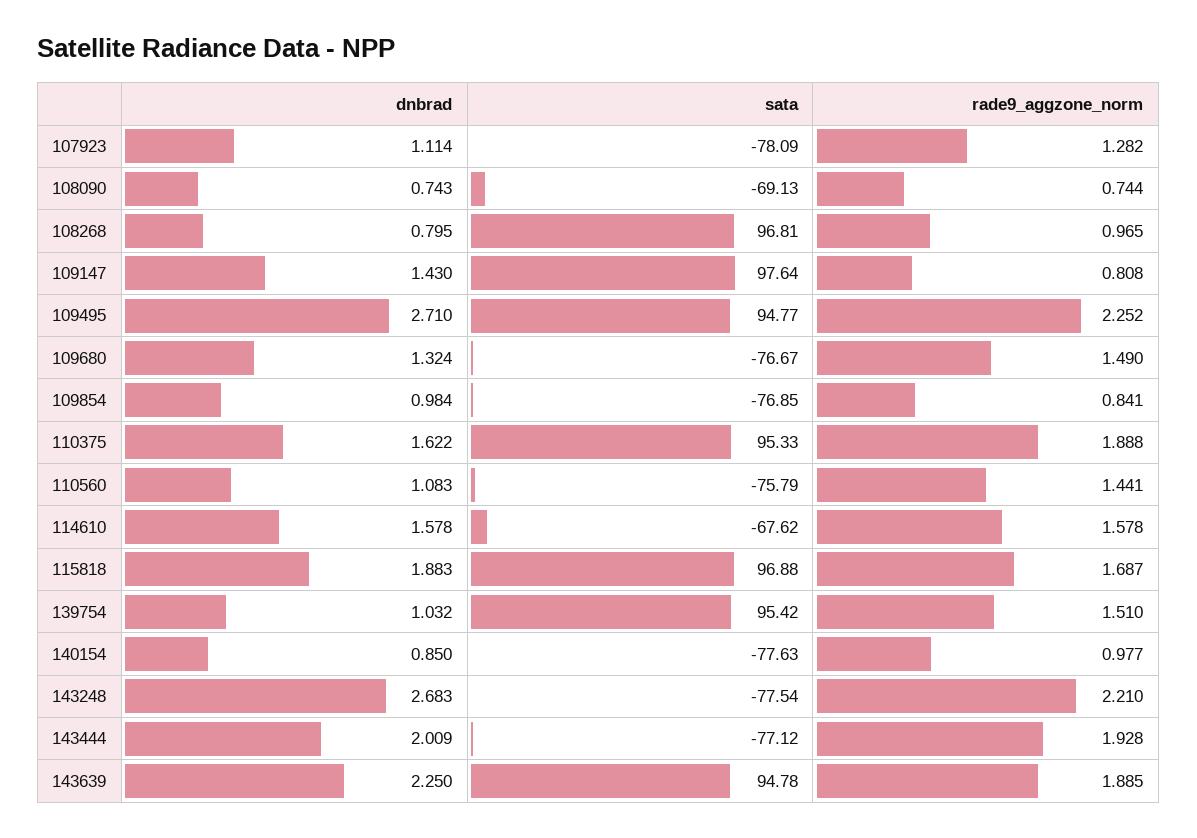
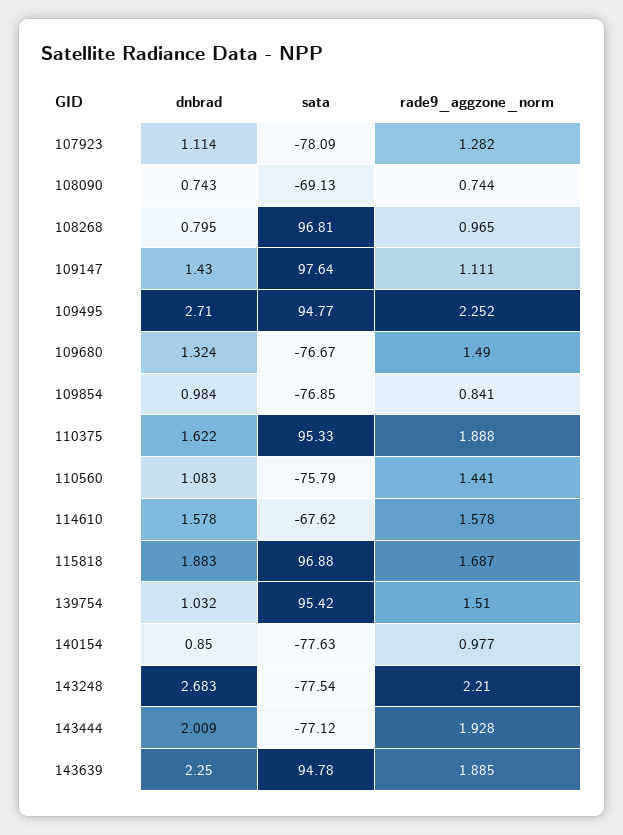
rade9_aggzone_norm, 109147: 0.808 -> 1.111

